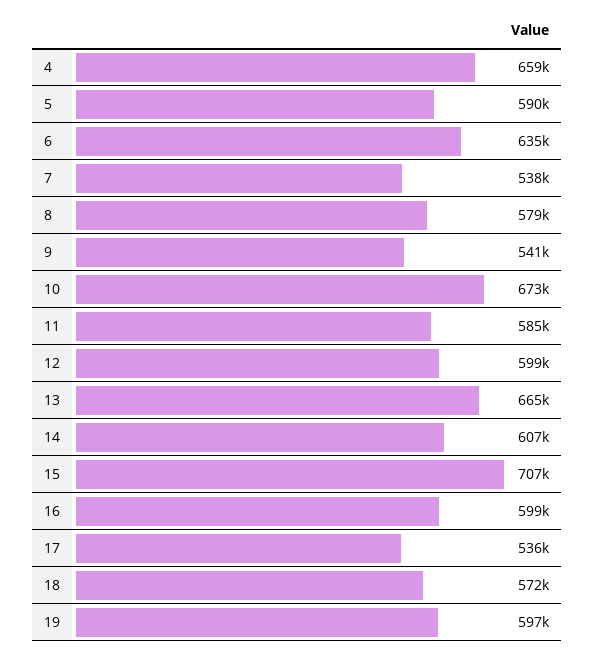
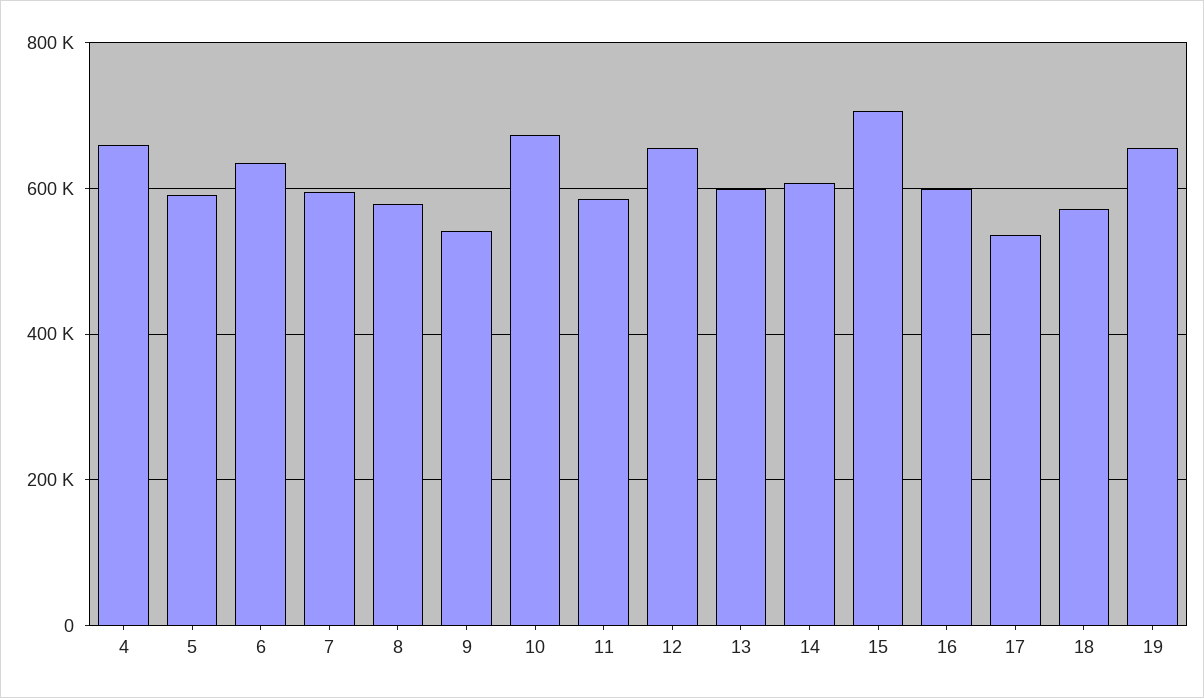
7: 538000 -> 600000
12: 599000 -> 660000
13: 665000 -> 600000
19: 597000 -> 660000

